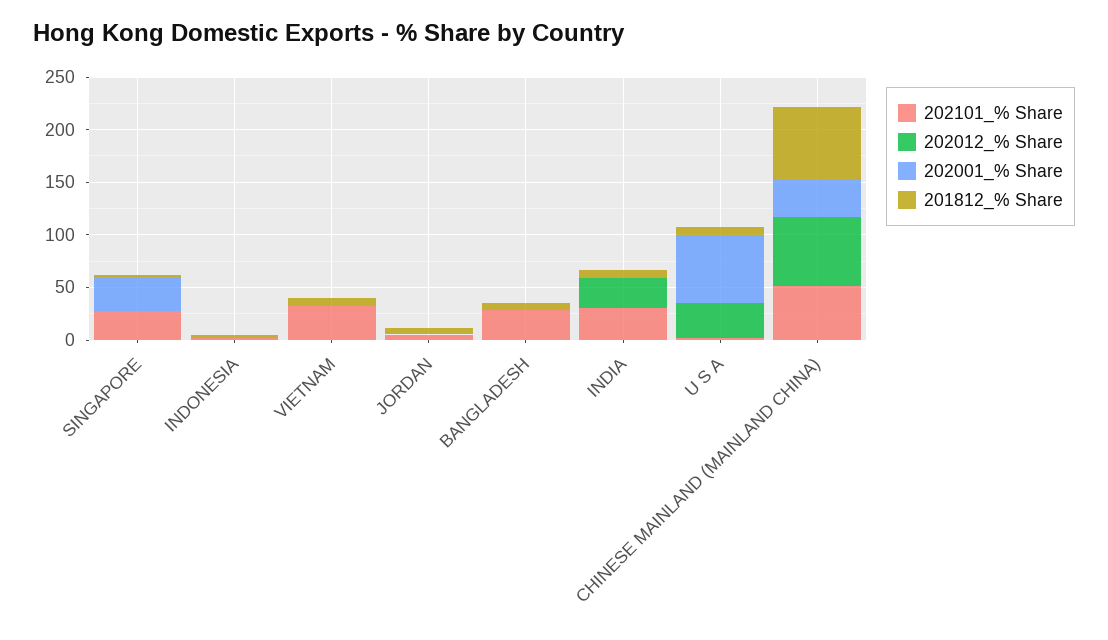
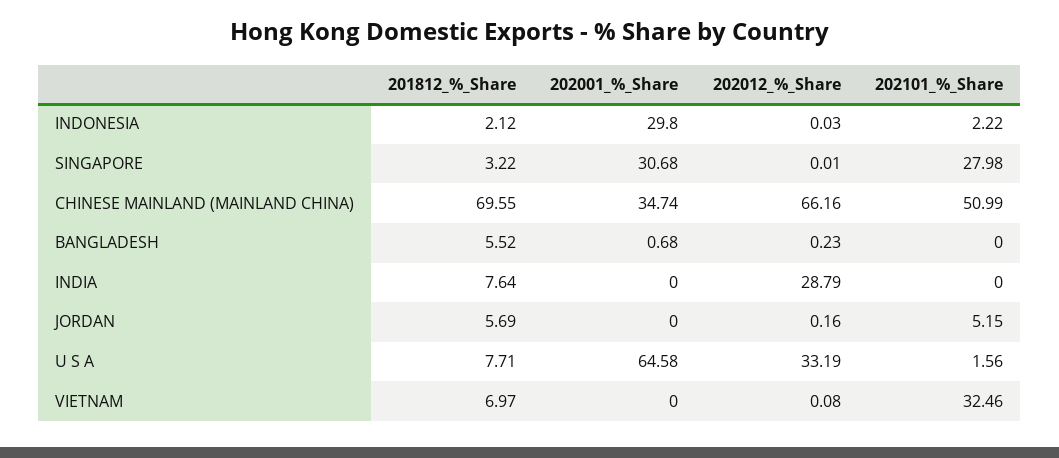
202001_% Share, INDONESIA: 0 -> 29.8
202101_% Share, BANGLADESH: 30 -> 0
202101_% Share, INDIA: 30 -> 0

